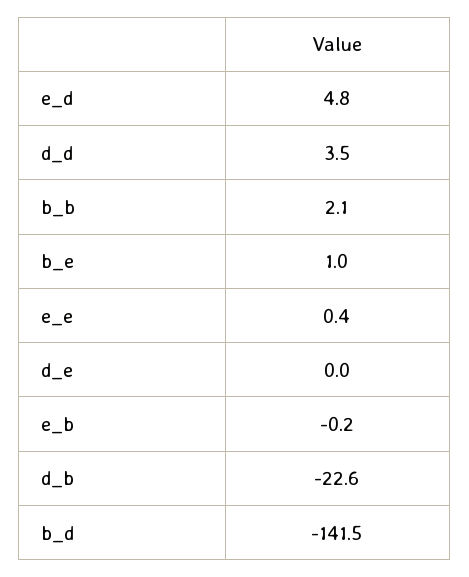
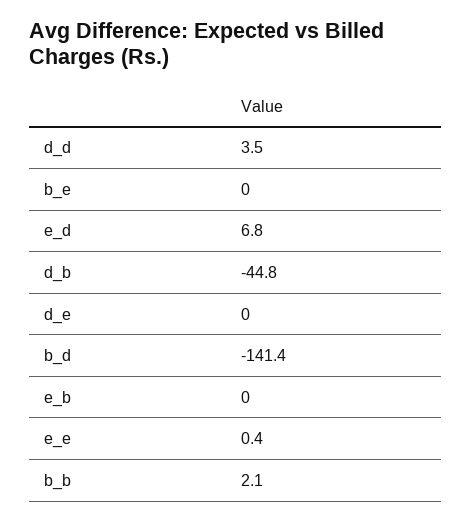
e_d: 4.8 -> 6.8
b_e: 1 -> 0
e_b: -0.2 -> 0
d_b: -22.6 -> -44.8
b_d: -141.5 -> -141.4

